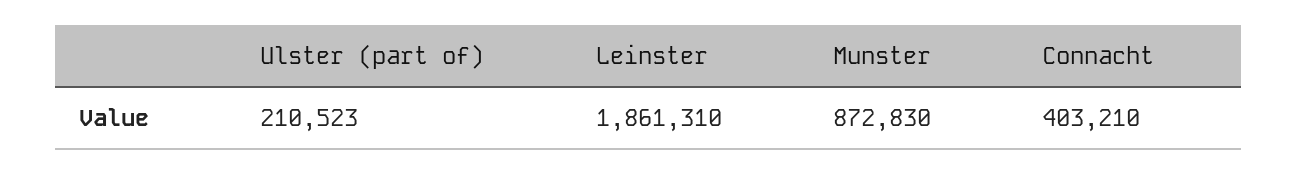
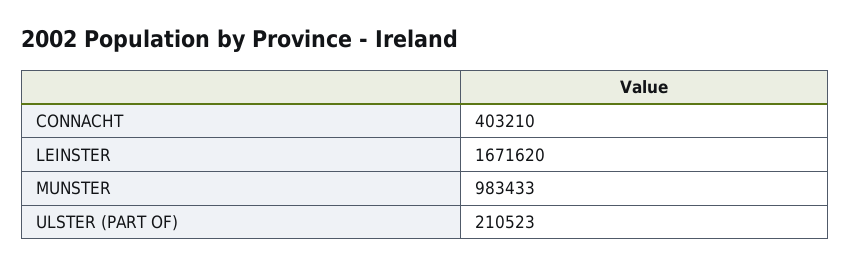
Leinster: 1861310 -> 1671620
Munster: 872830 -> 983433

